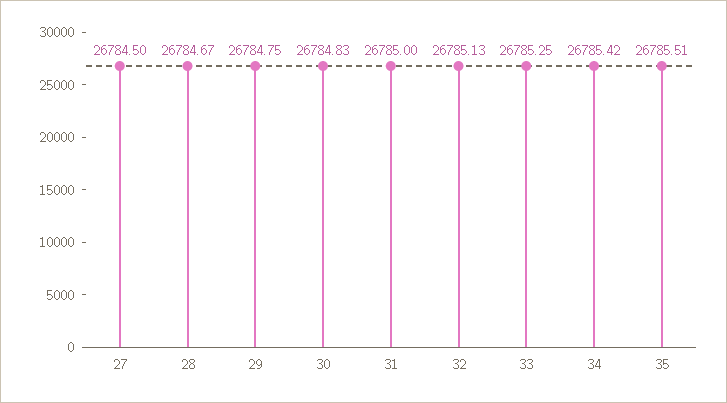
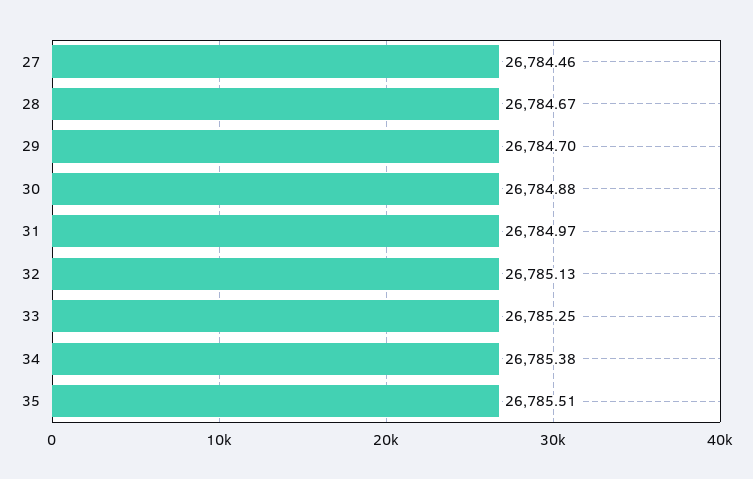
27: 26784.5 -> 26784.46
29: 26784.75 -> 26784.7
30: 26784.83 -> 26784.88
31: 26785 -> 26784.97
34: 26785.42 -> 26785.38

